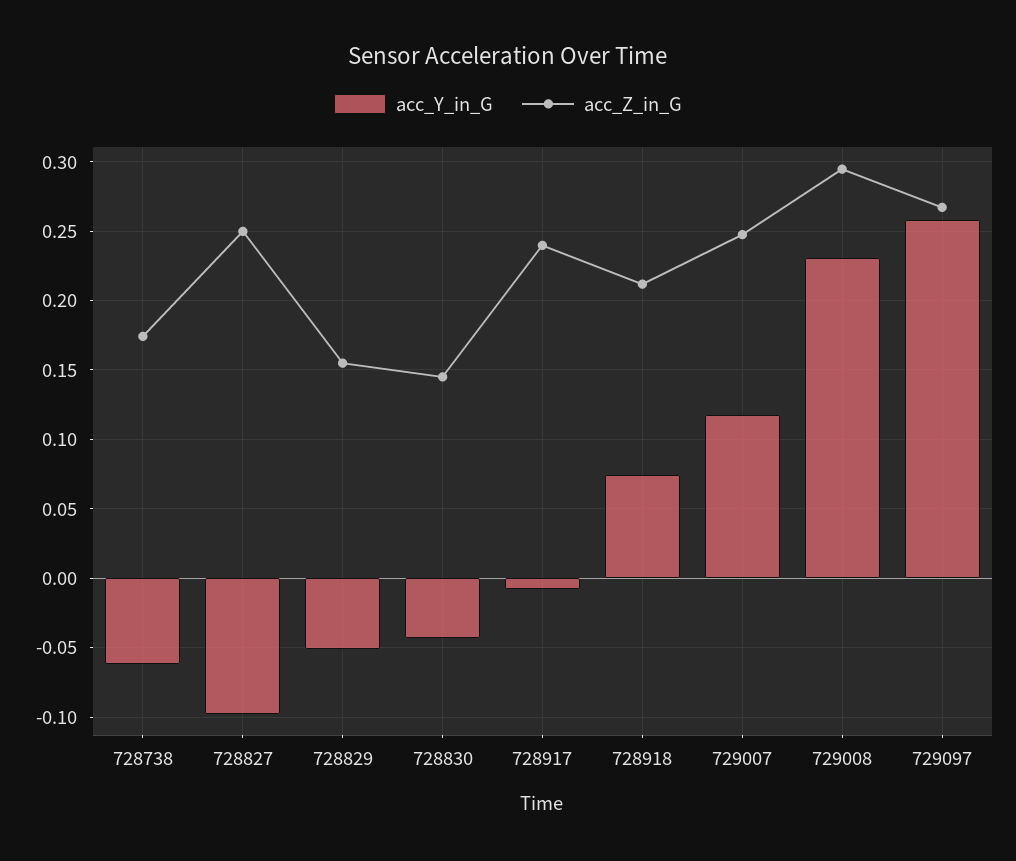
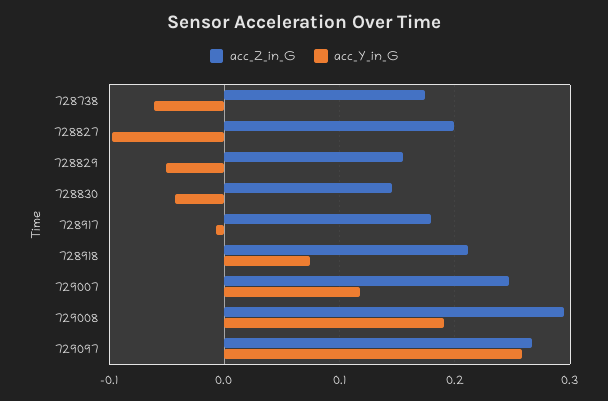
acc_Z_in_G, 728827: 0.25 -> 0.2
acc_Z_in_G, 728917: 0.24 -> 0.18
acc_Y_in_G, 729008: 0.23 -> 0.19

